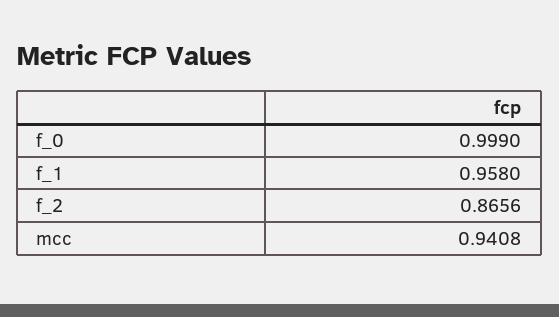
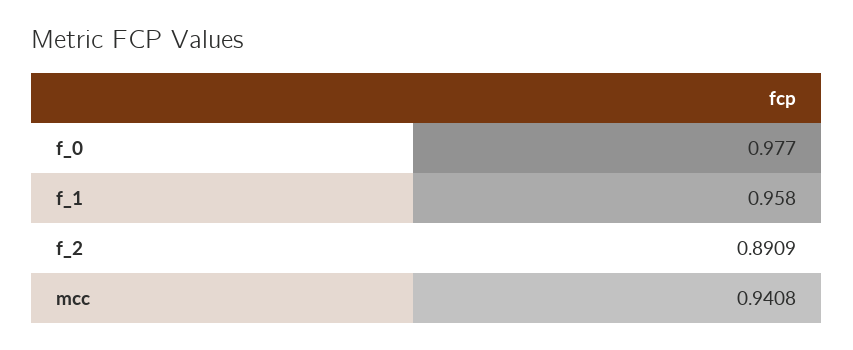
f_0: 0.999 -> 0.977
f_2: 0.8656 -> 0.8909

